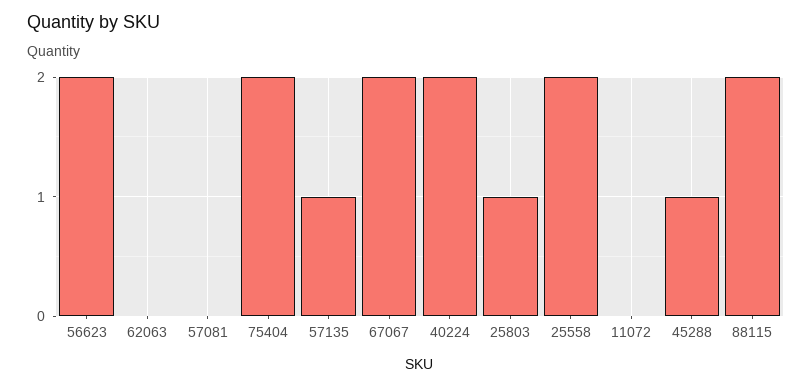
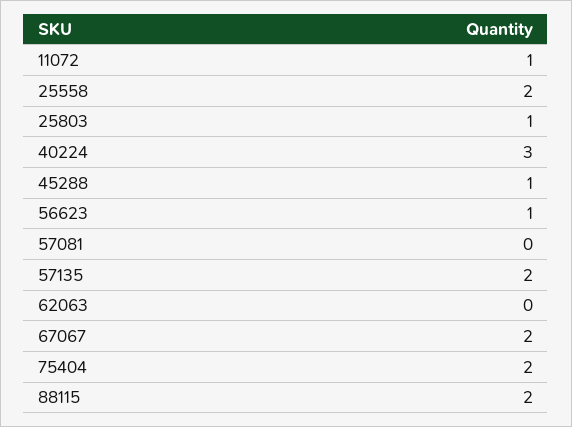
56623: 2 -> 1
57135: 1 -> 2
40224: 2 -> 3
11072: 0 -> 1

